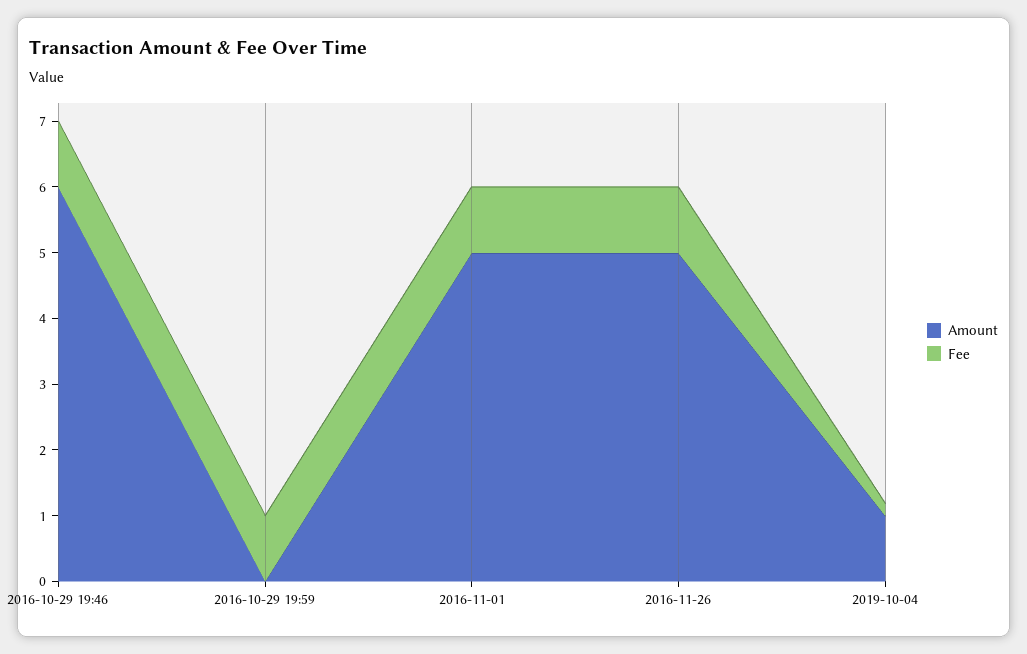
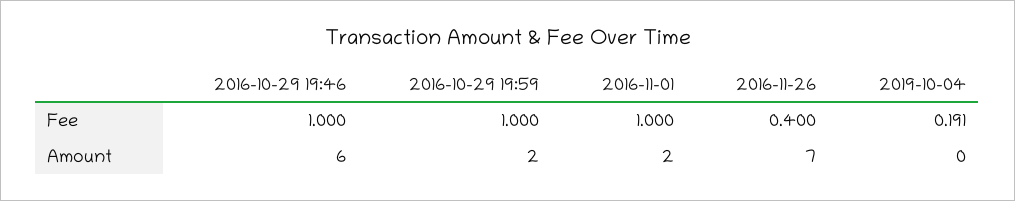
Amount, 2016-10-29 19:59: 0 -> 2
Amount, 2016-11-01: 5 -> 2
Amount, 2016-11-26: 5 -> 7
Fee, 2016-11-26: 1 -> 0.4
Amount, 2019-10-04: 1 -> 0

